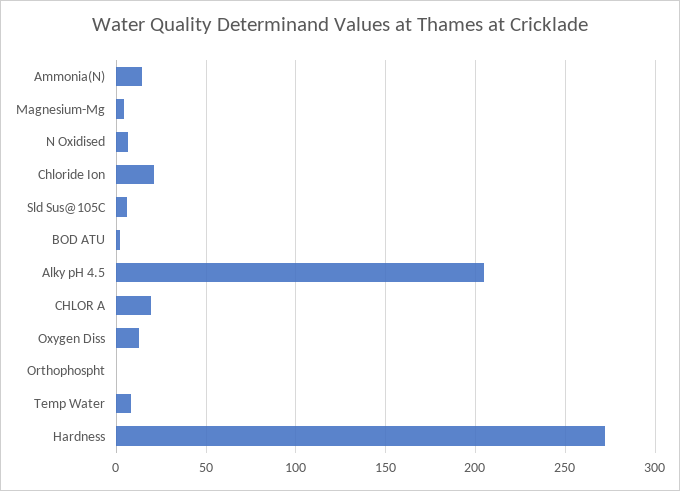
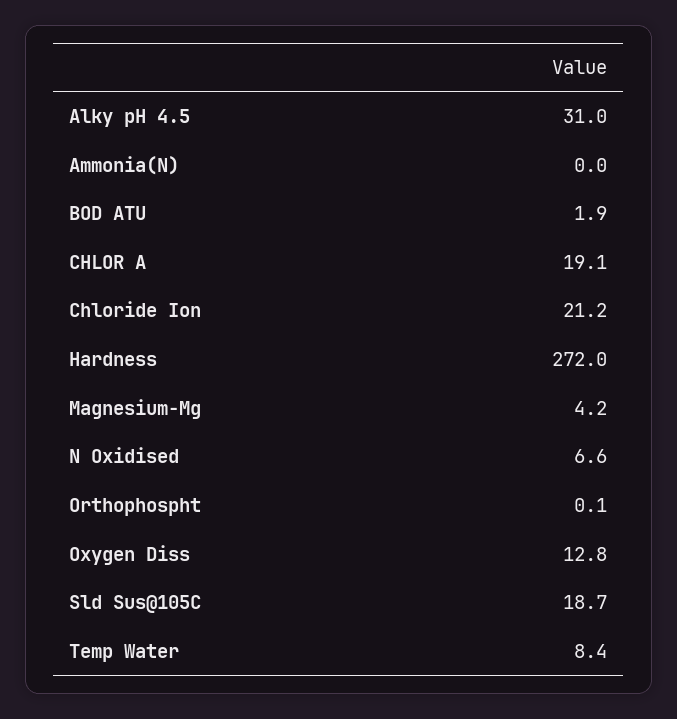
Ammonia(N): 15 -> 0
Sld Sus@105C: 5 -> 18.7
Alky pH 4.5: 205 -> 31

